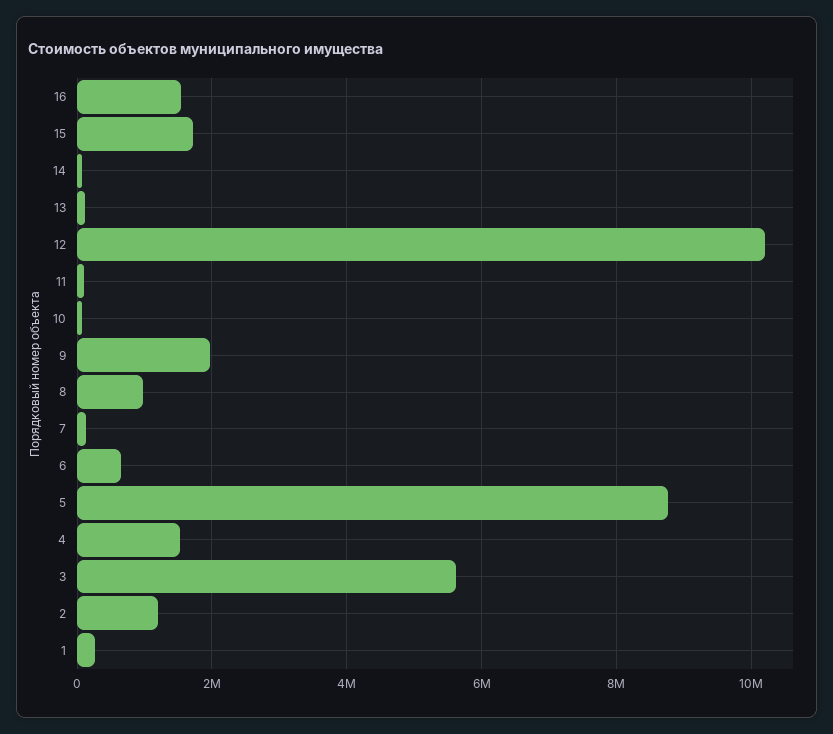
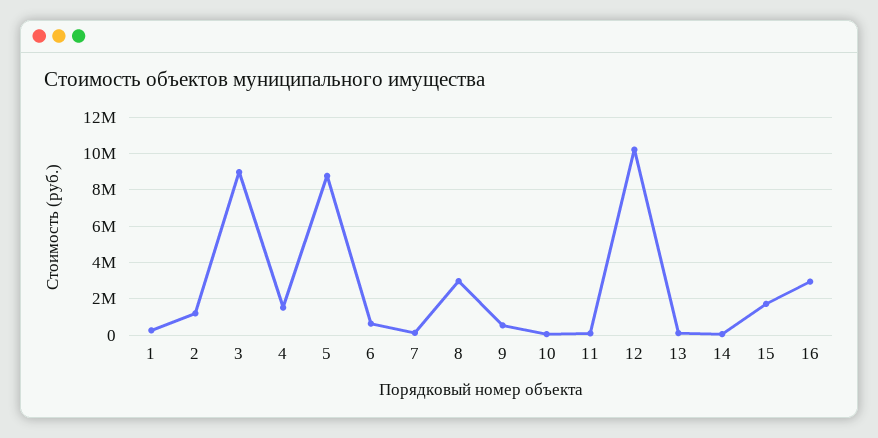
16: 1600000 -> 3000000
9: 2000000 -> 500000
8: 1000000 -> 3000000
3: 5600000 -> 9000000

